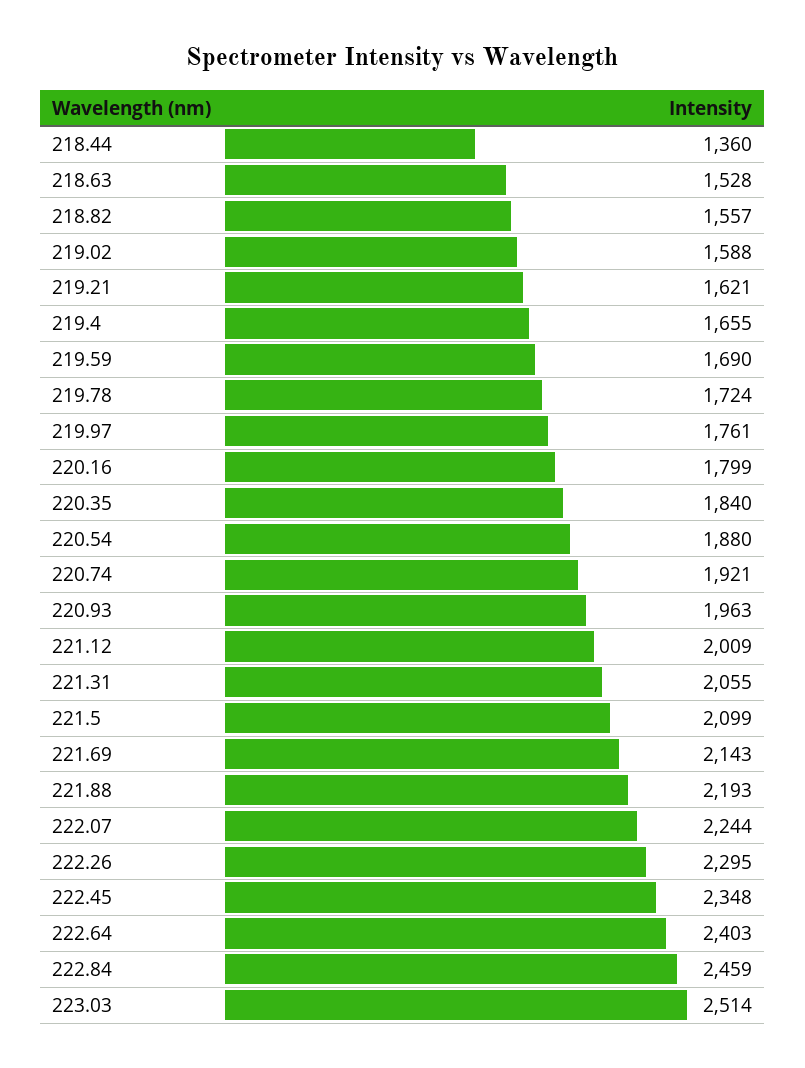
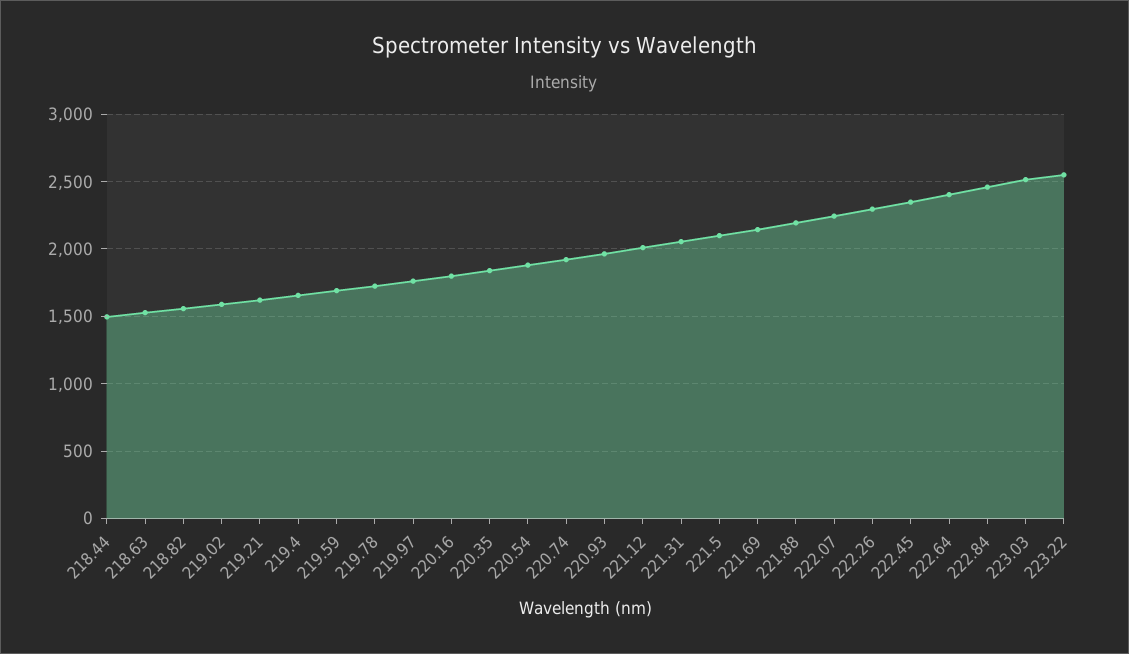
218.44: 1360 -> 1500
223.22: none -> 2550

